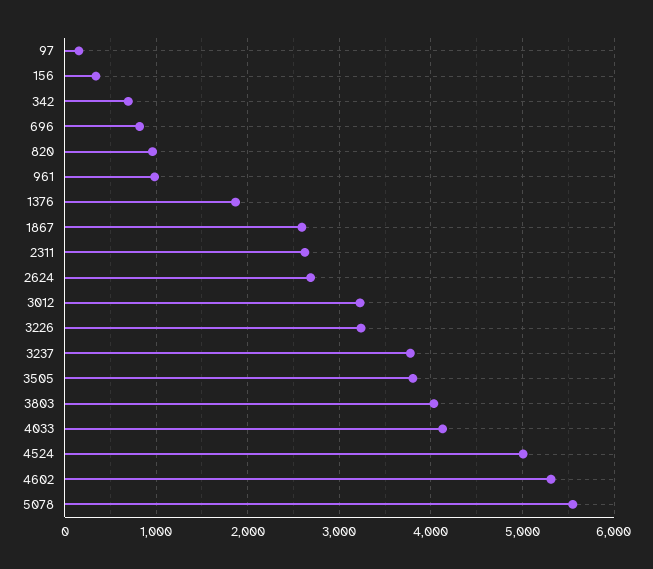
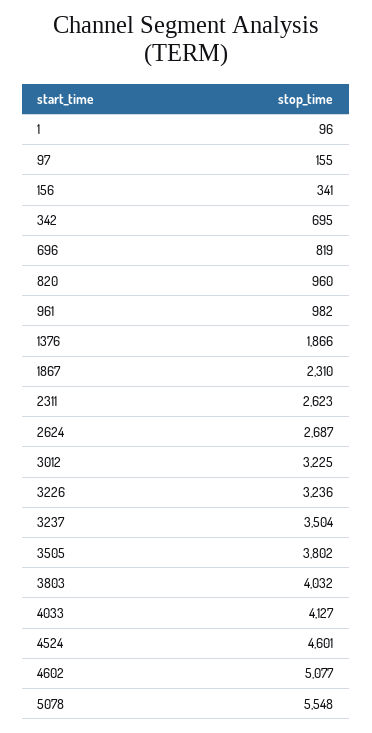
1867: 2600 -> 2310
3237: 3800 -> 3504
4524: 5000 -> 4601
4602: 5300 -> 5077
1: none -> 96

